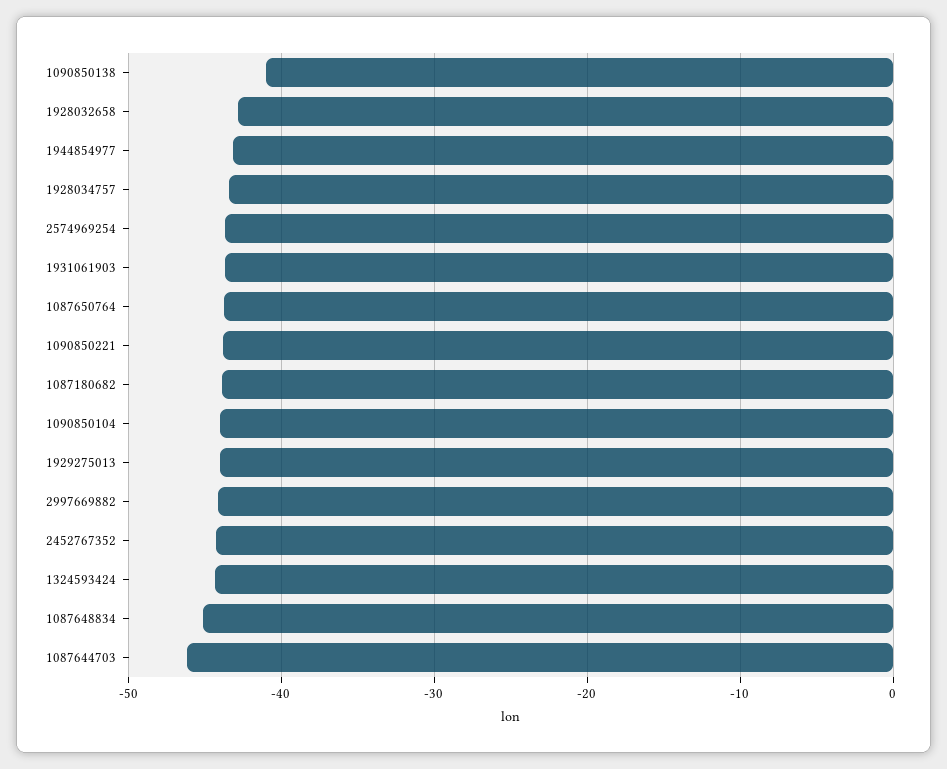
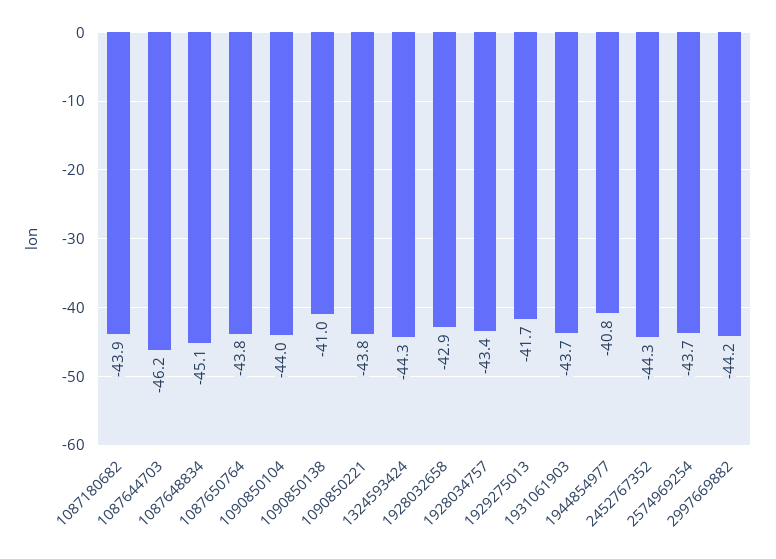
1944854977: -43 -> -40.8
1929275013: -44 -> -41.7

